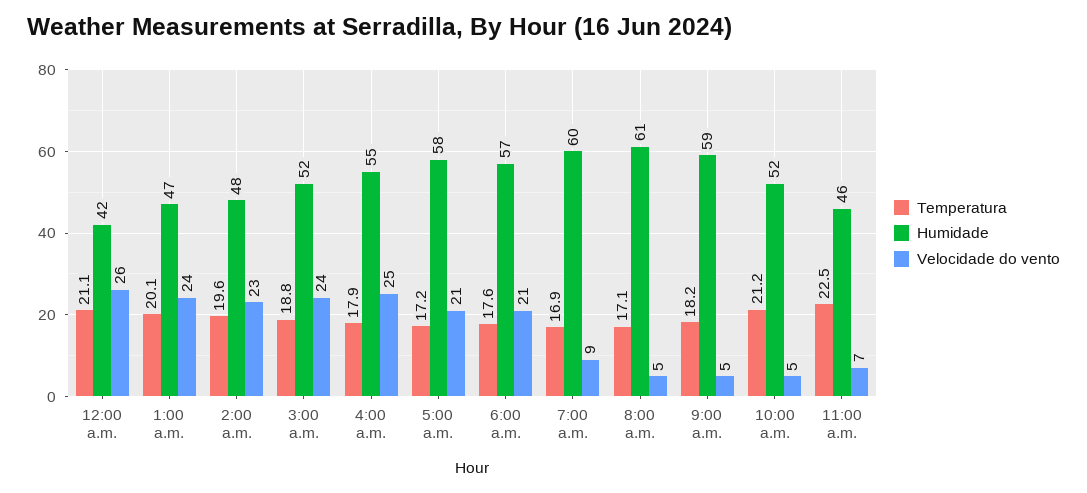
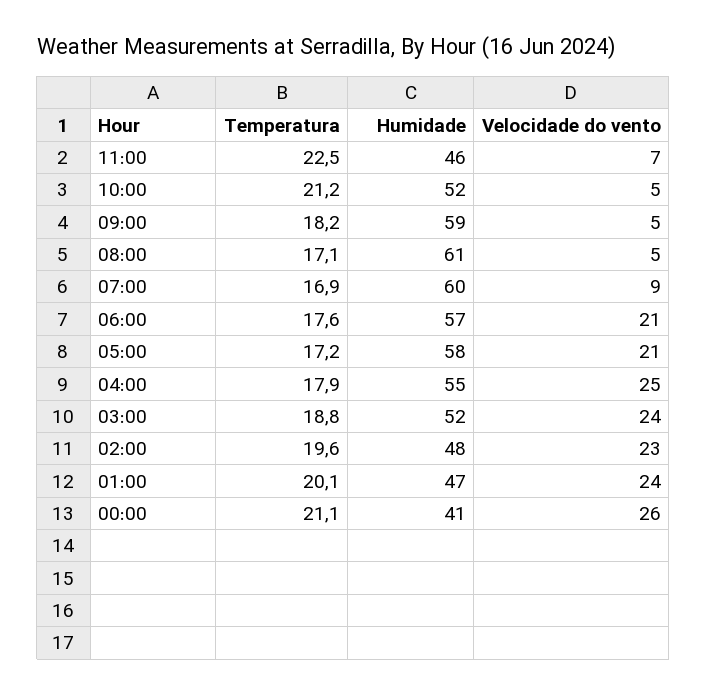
Humidade, 12:00 a.m.: 42 -> 41

